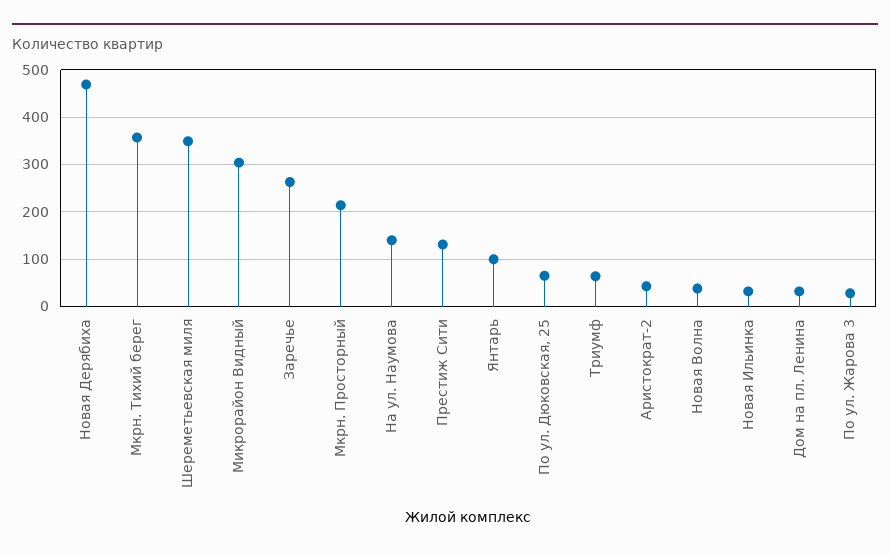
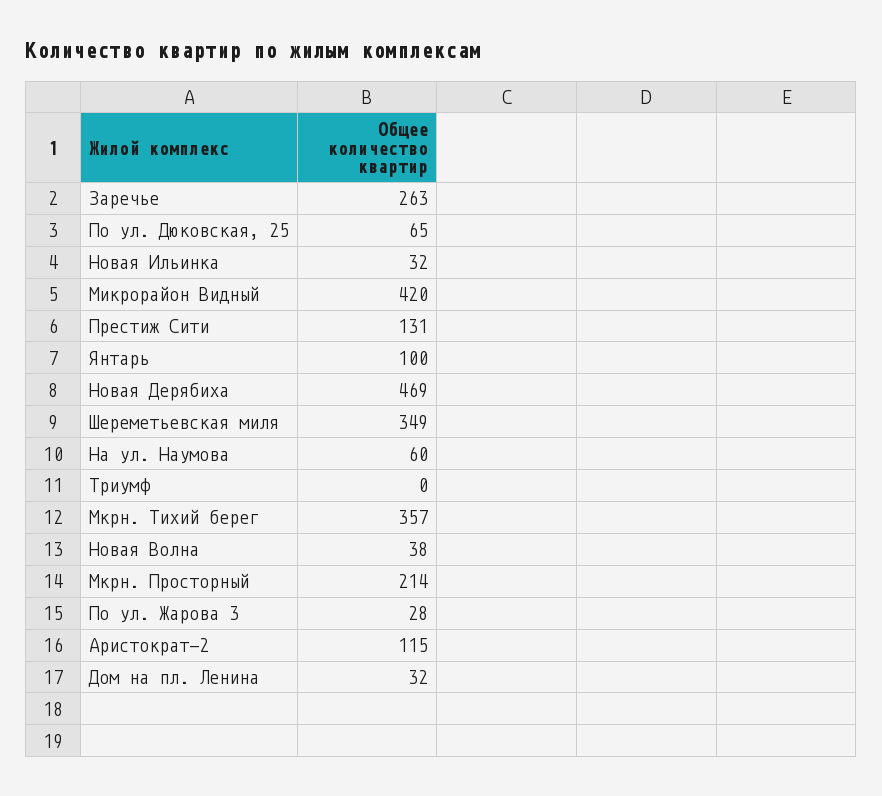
Микрорайон Видный: 300 -> 420
На ул. Наумова: 140 -> 60
Триумф: 60 -> 0
Аристократ-2: 40 -> 115

